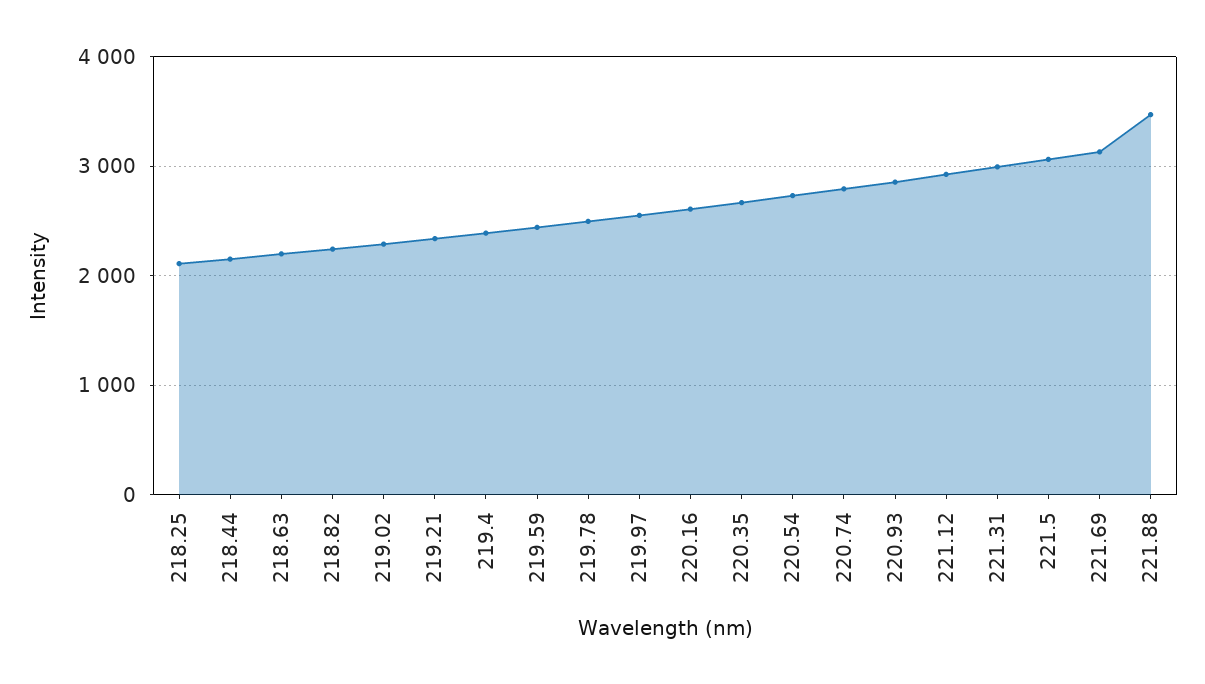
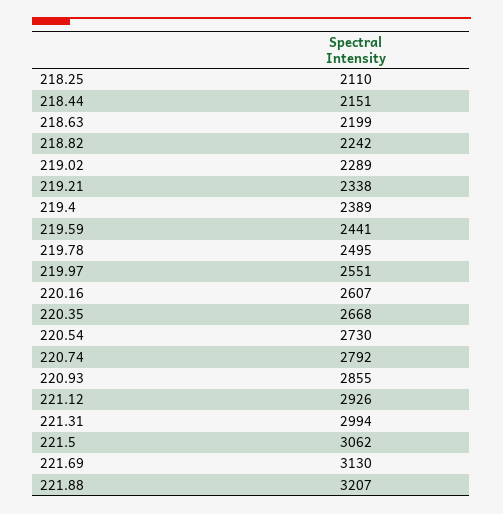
221.88: 3500 -> 3207

